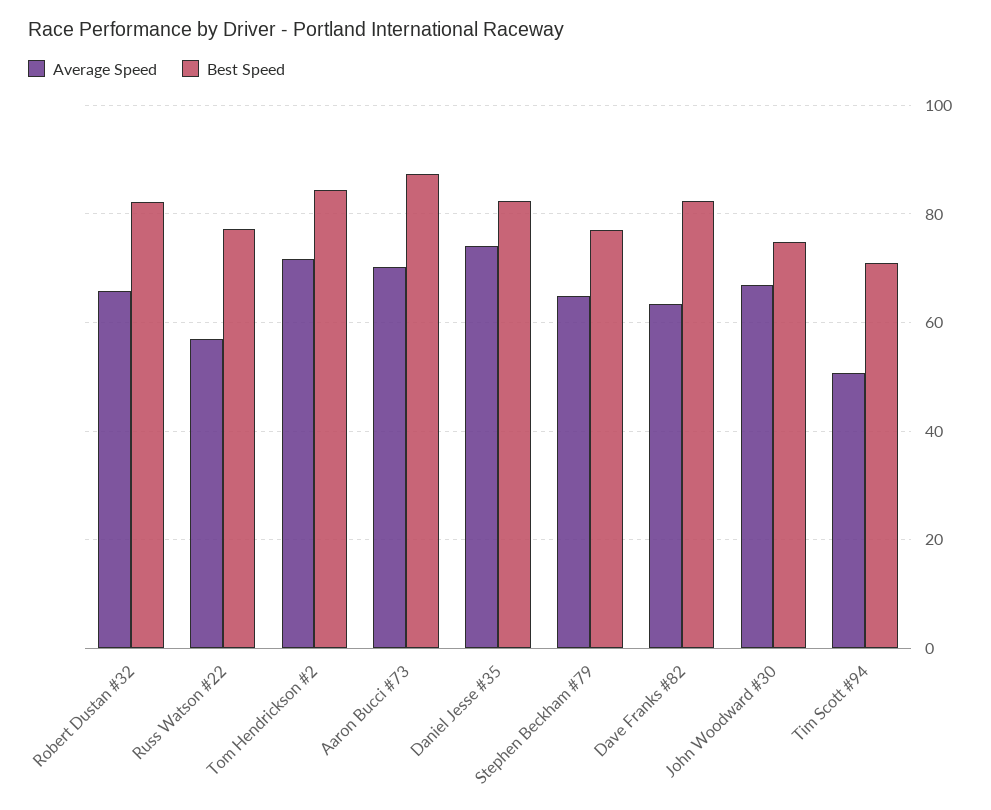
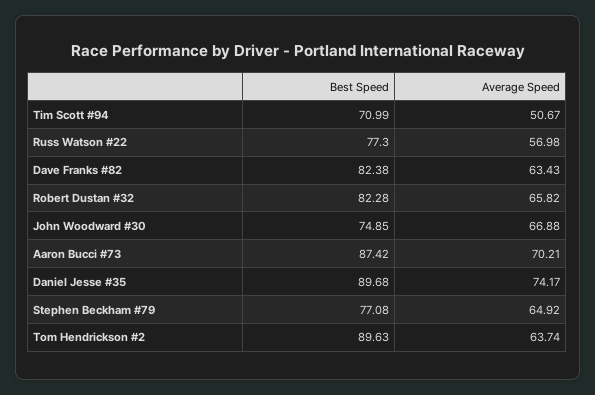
Average Speed, Tom Hendrickson #2: 72 -> 63.74
Best Speed, Tom Hendrickson #2: 84 -> 89.63
Best Speed, Daniel Jesse #35: 82 -> 89.68

